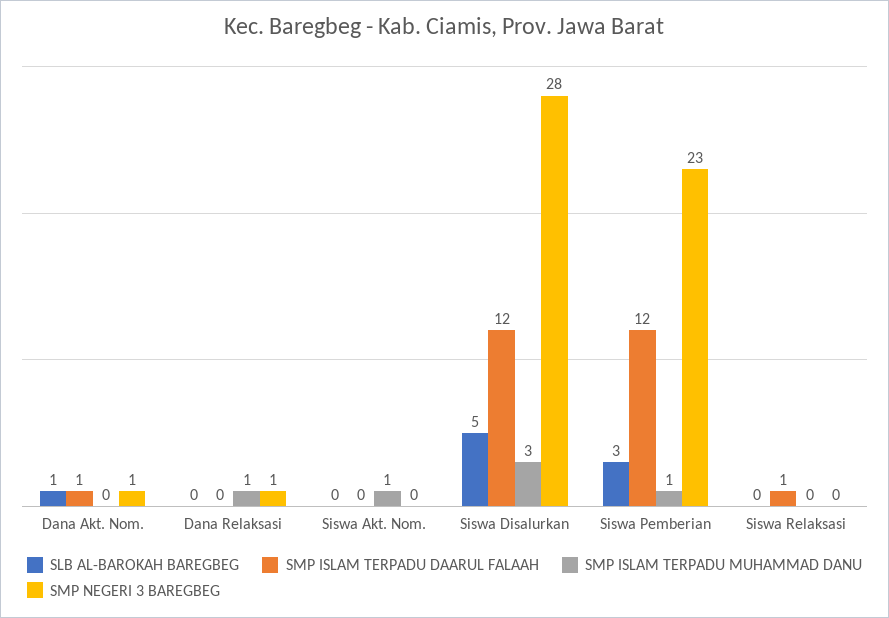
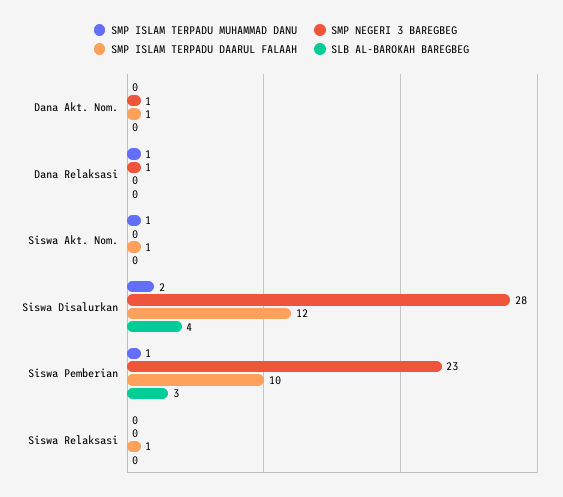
SLB AL-BAROKAH BAREGBEG, Dana Akt. Nom.: 1 -> 0
SMP ISLAM TERPADU DAARUL FALAAH, Siswa Akt. Nom.: 0 -> 1
SLB AL-BAROKAH BAREGBEG, Siswa Disalurkan: 5 -> 4
SMP ISLAM TERPADU MUHAMMAD DANU, Siswa Disalurkan: 3 -> 2
SMP ISLAM TERPADU DAARUL FALAAH, Siswa Pemberian: 12 -> 10

